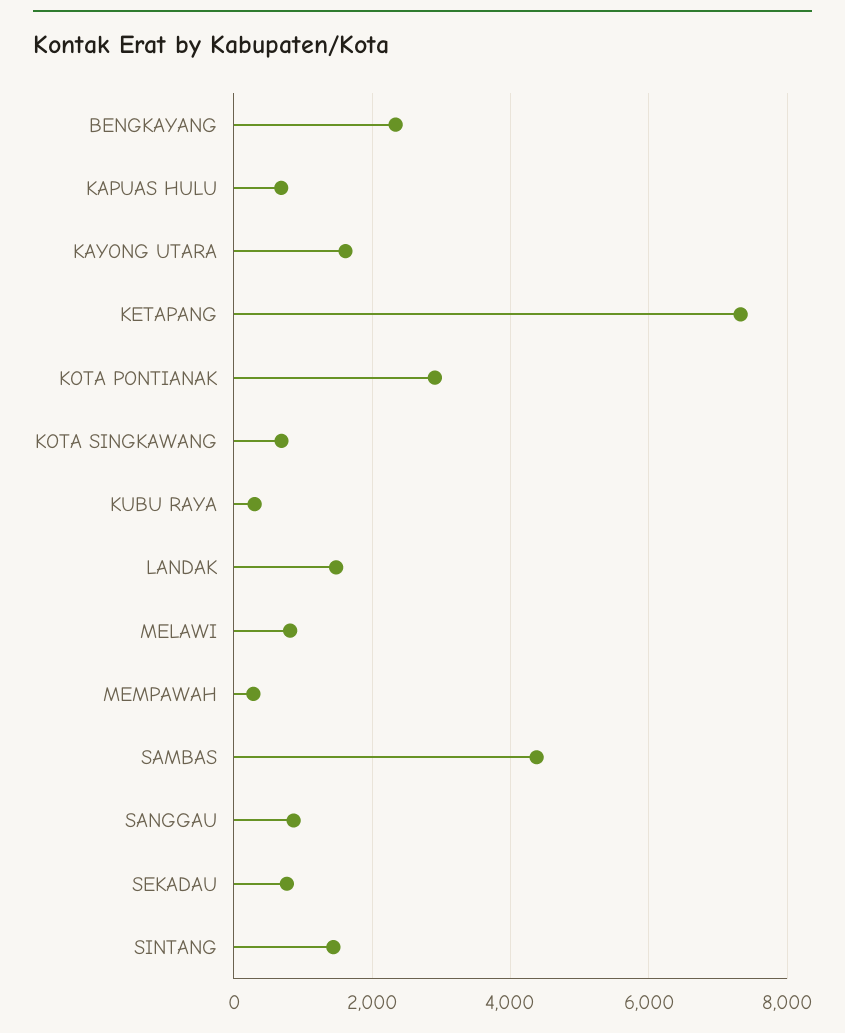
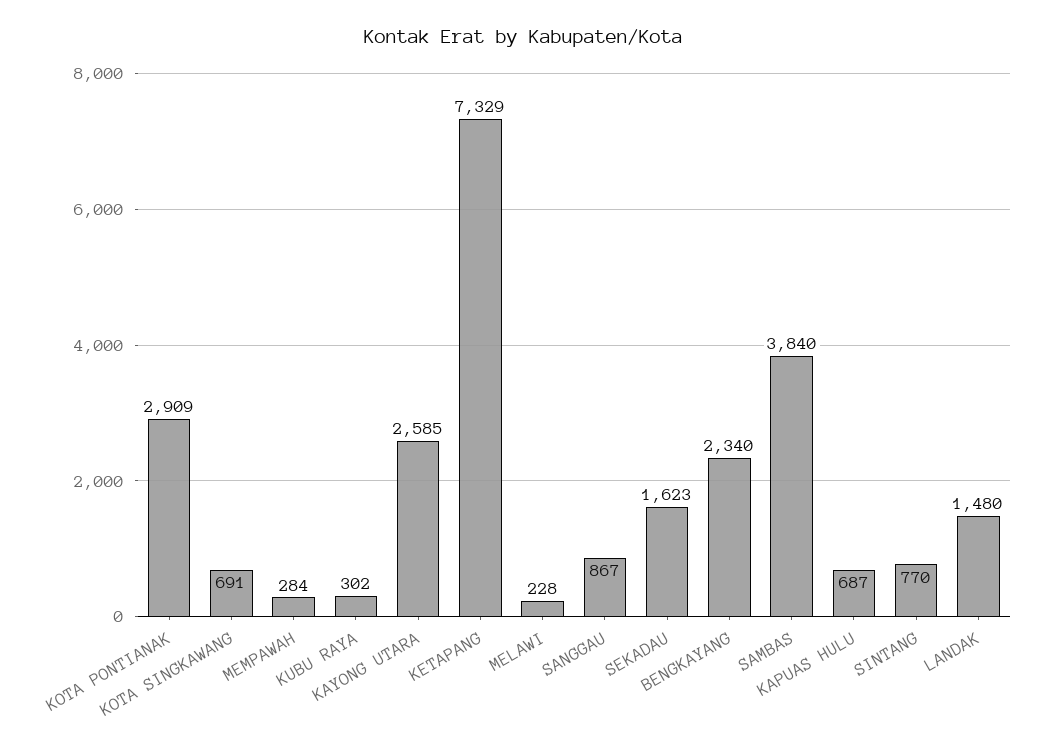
KAYONG UTARA: 1600 -> 2585
MELAWI: 800 -> 228
SAMBAS: 4400 -> 3840
SEKADAU: 800 -> 1623
SINTANG: 1400 -> 770

